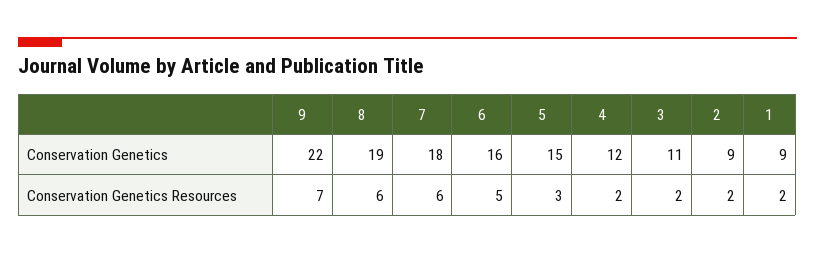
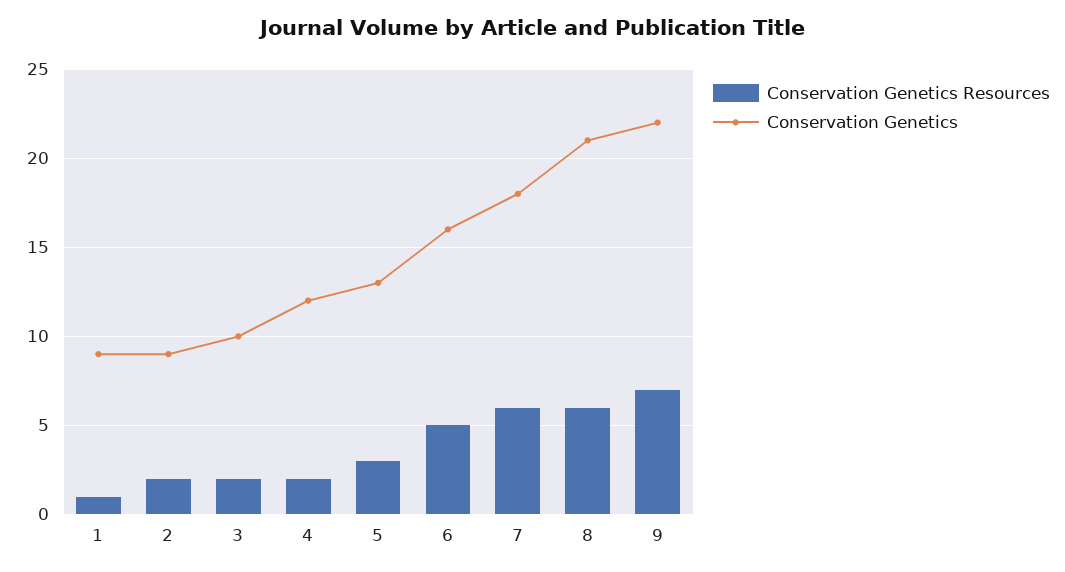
Conservation Genetics, 8: 19 -> 21
Conservation Genetics, 5: 15 -> 13
Conservation Genetics, 3: 11 -> 10
Conservation Genetics Resources, 1: 2 -> 1

